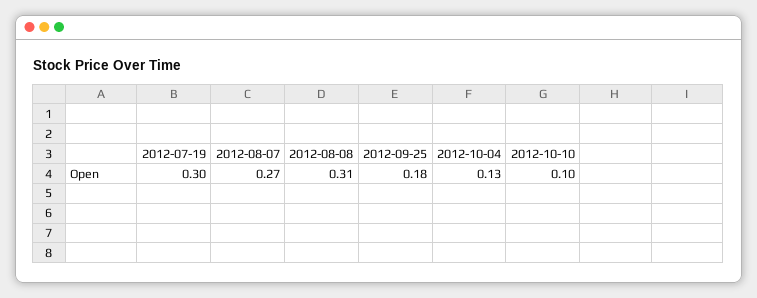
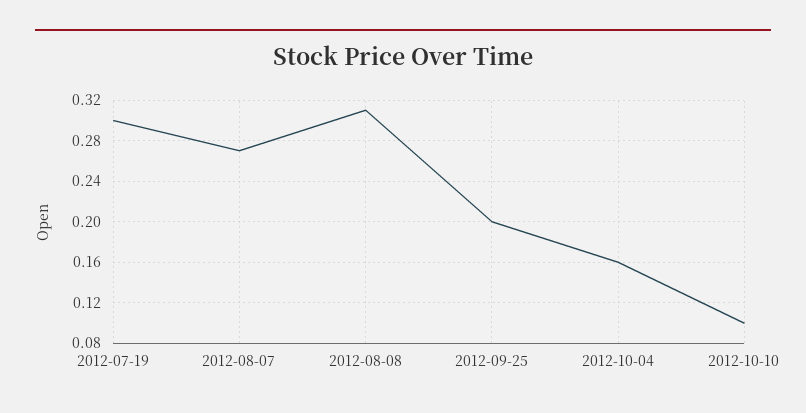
2012-09-25: 0.18 -> 0.2
2012-10-04: 0.13 -> 0.16

